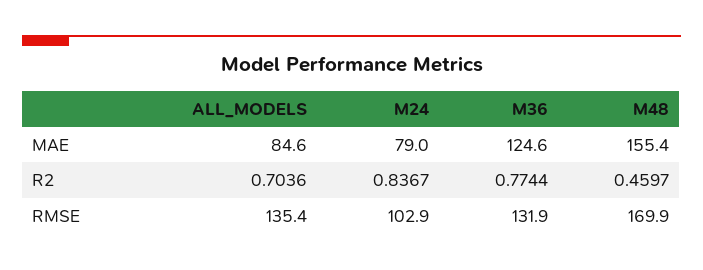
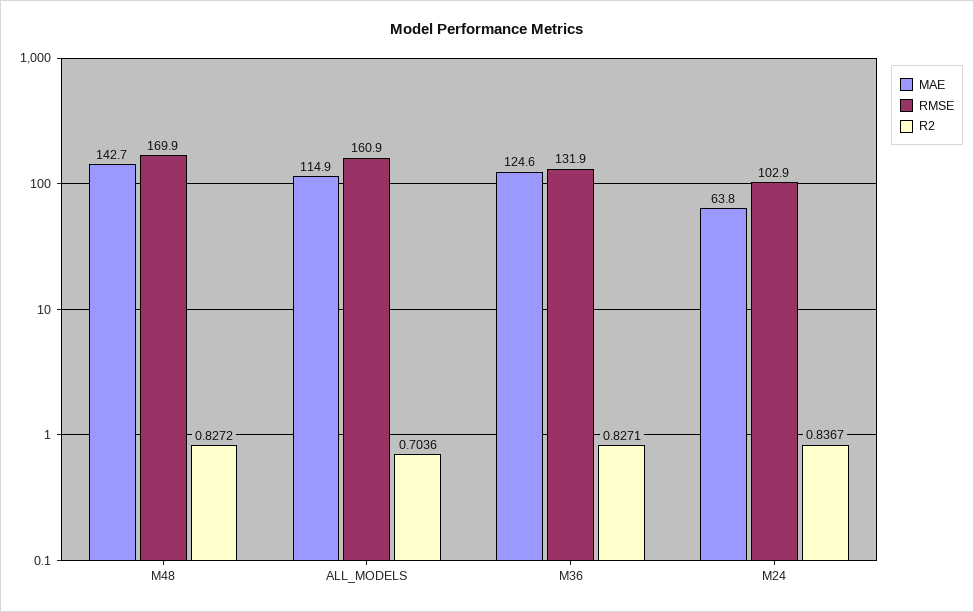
MAE, ALL_MODELS: 84.6 -> 114.9
MAE, M24: 79 -> 63.8
MAE, M48: 155.4 -> 142.7
R2, M36: 0.7744 -> 0.8271
R2, M48: 0.4597 -> 0.8272
RMSE, ALL_MODELS: 135.4 -> 160.9

